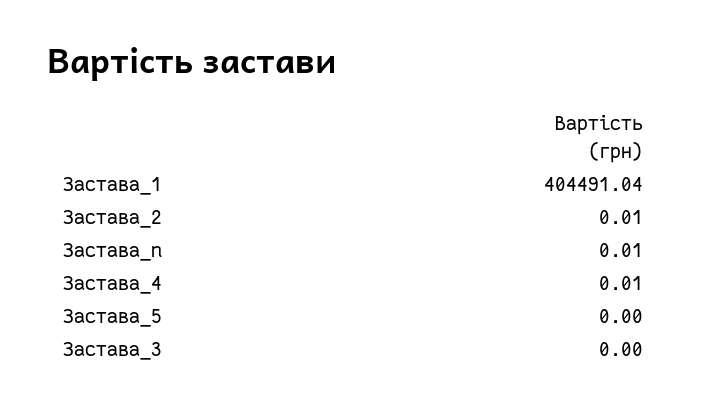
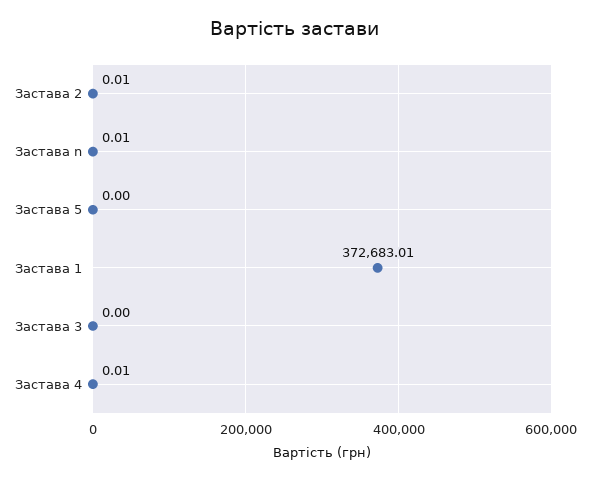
Застава_1: 404491.04 -> 372683.01

